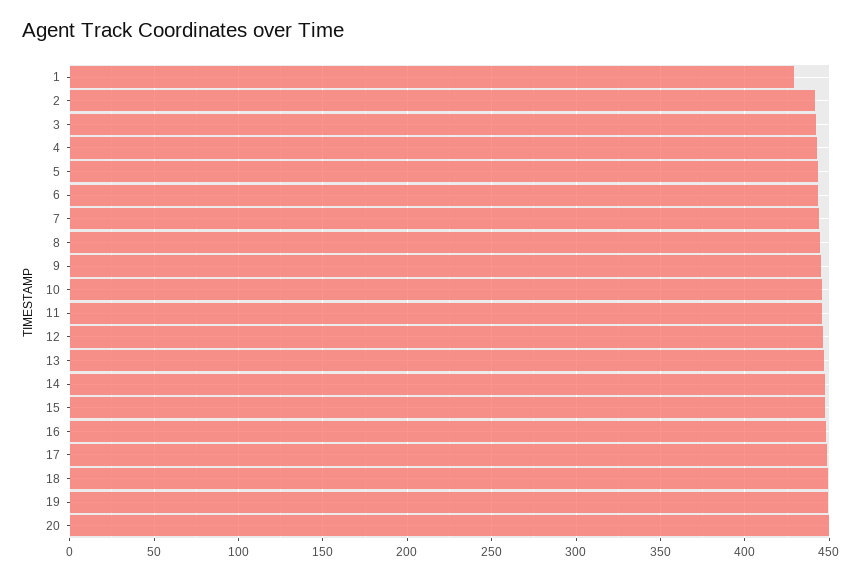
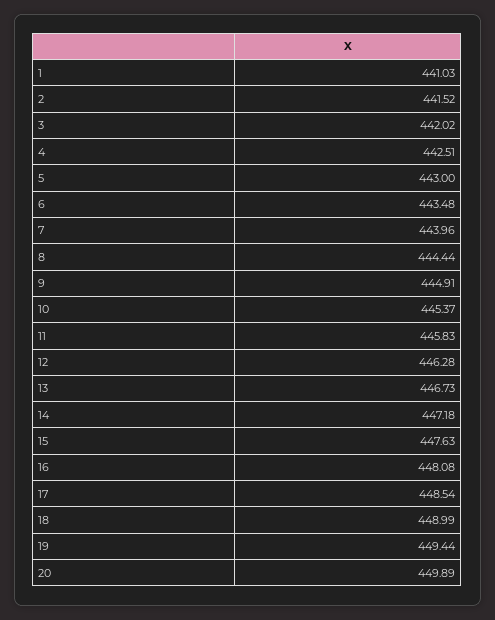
1: 430 -> 441.03

